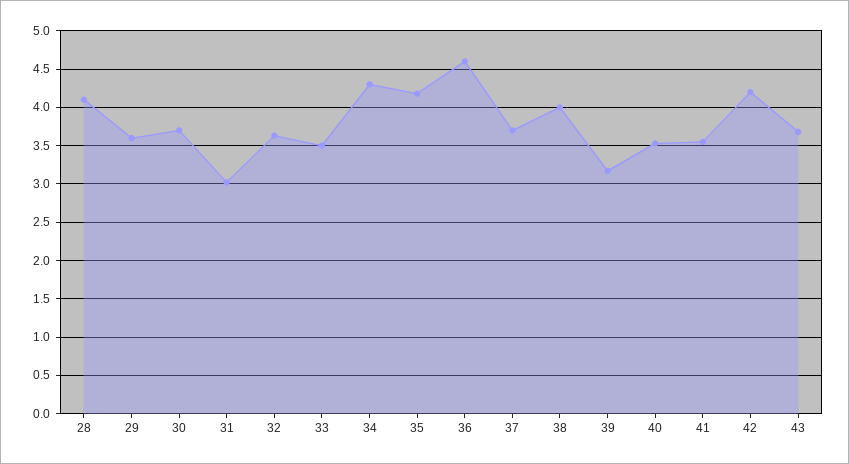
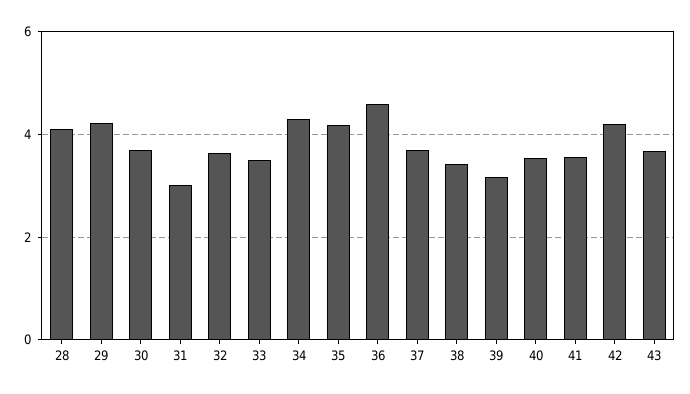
29: 3.6 -> 4.2
38: 4 -> 3.4

